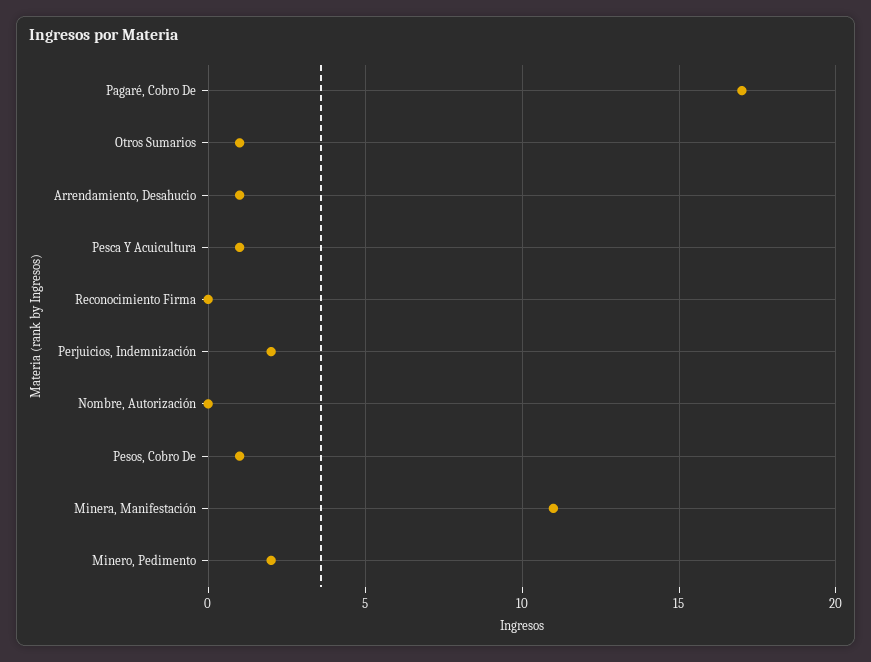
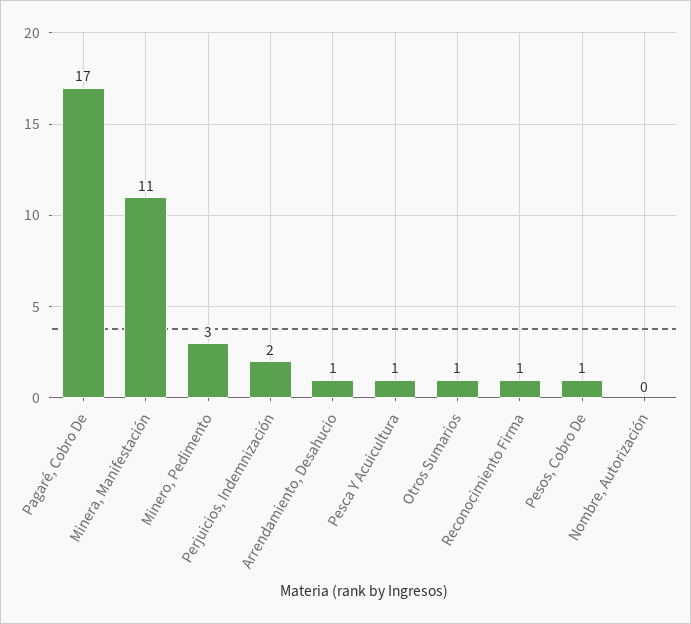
Reconocimiento Firma: 0 -> 1
Minero, Pedimento: 2 -> 3

